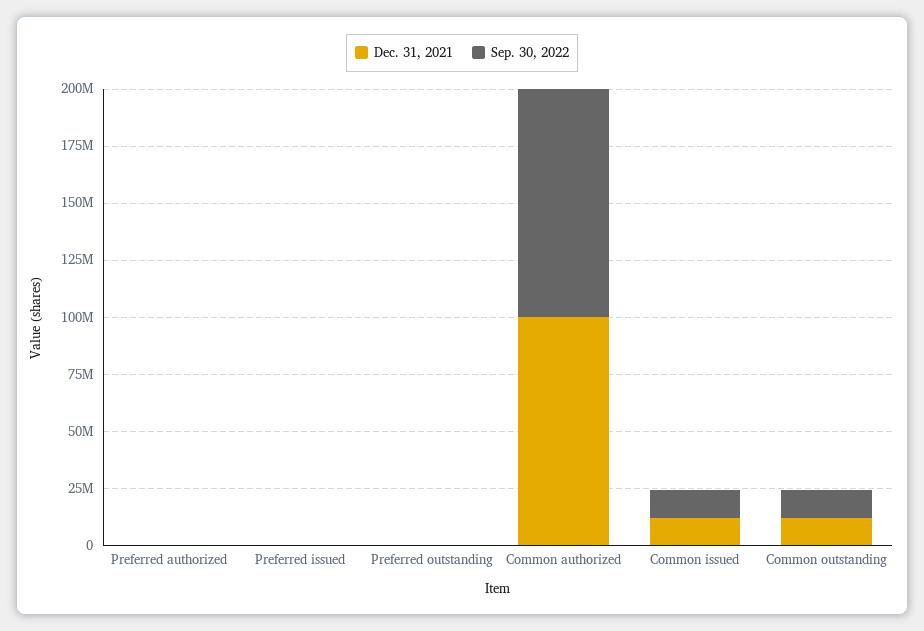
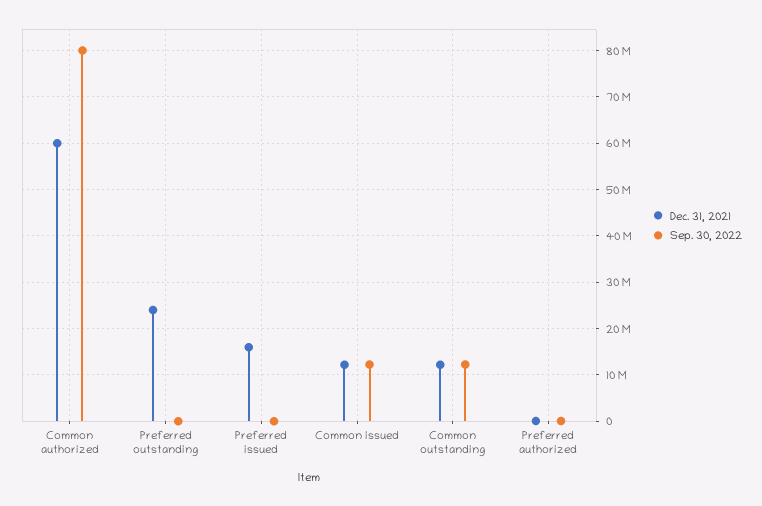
Dec. 31, 2021, Preferred issued: 0 -> 16000000
Dec. 31, 2021, Preferred outstanding: 0 -> 24000000
Dec. 31, 2021, Common authorized: 100000000 -> 60000000
Sep. 30, 2022, Common authorized: 100000000 -> 80000000

